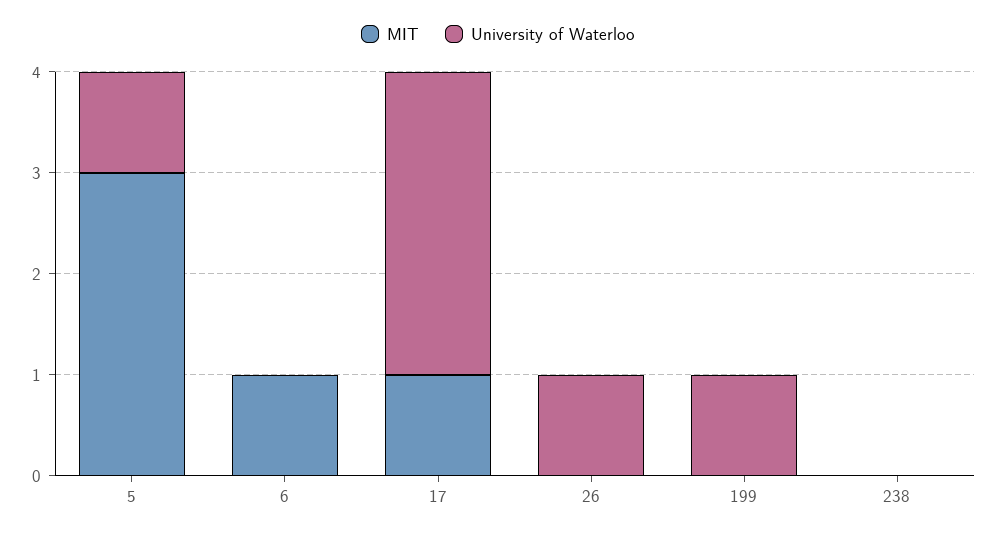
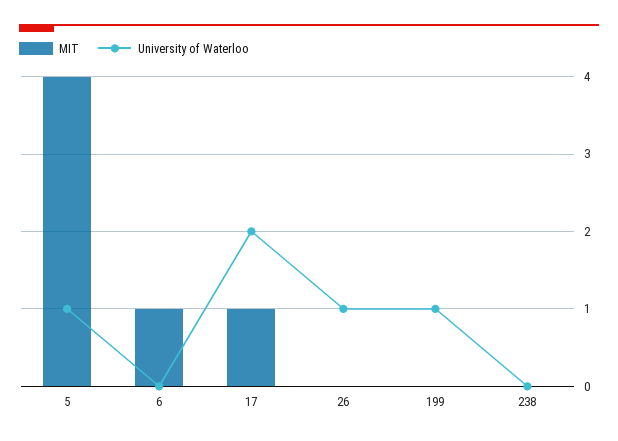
MIT, 5: 3 -> 4
University of Waterloo, 17: 3 -> 2

